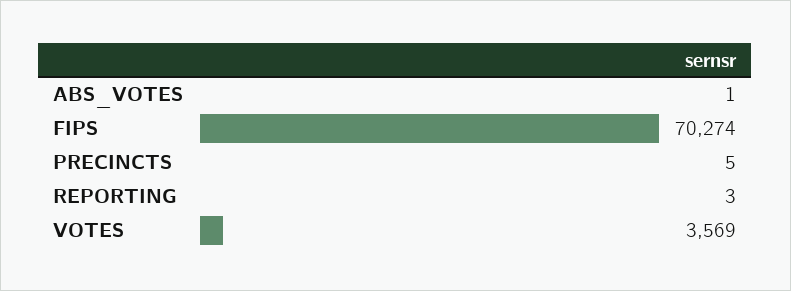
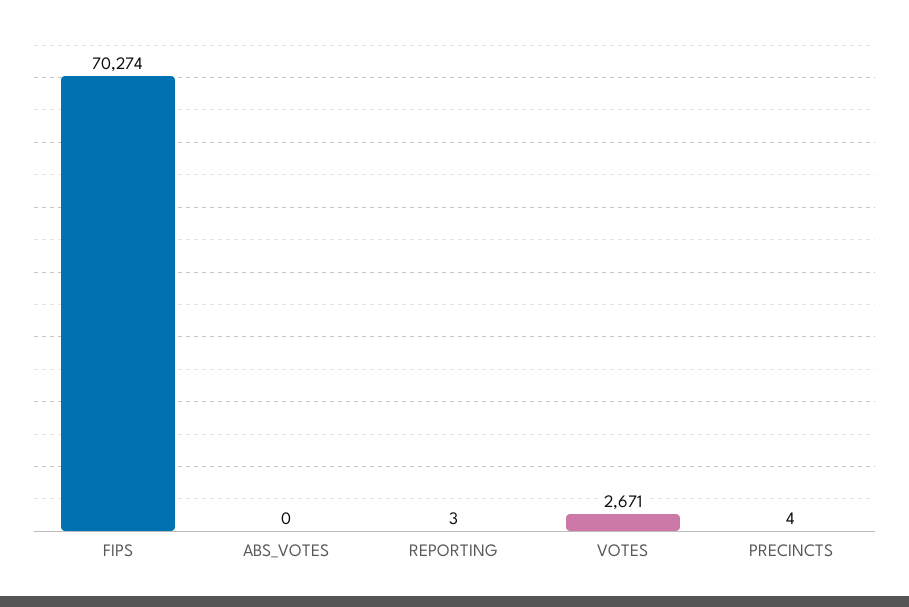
ABS_VOTES: 1 -> 0
PRECINCTS: 5 -> 4
VOTES: 3569 -> 2671

